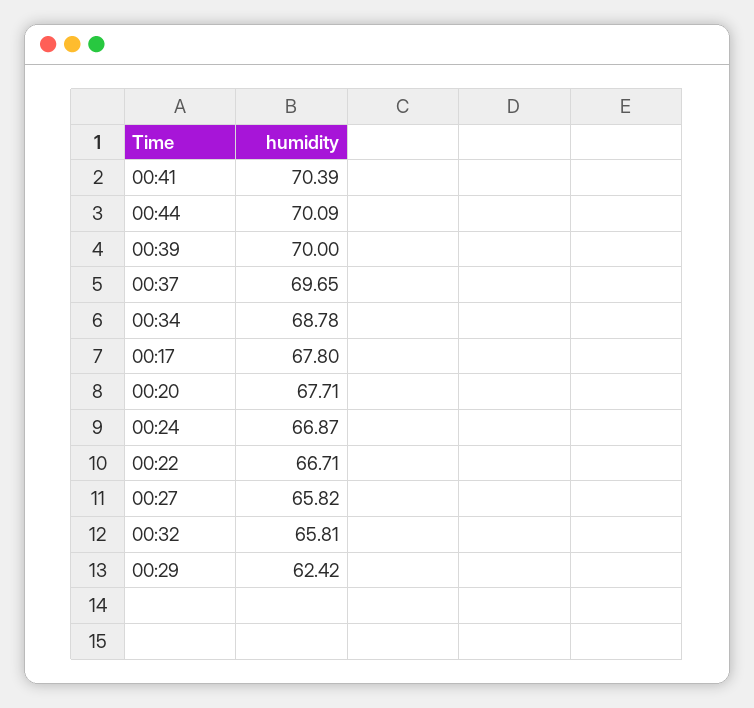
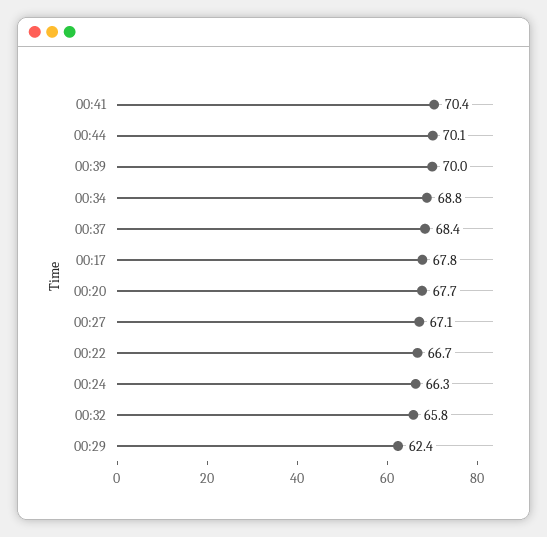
00:37: 69.65 -> 68.4
00:24: 66.87 -> 66.3
00:27: 65.82 -> 67.1

